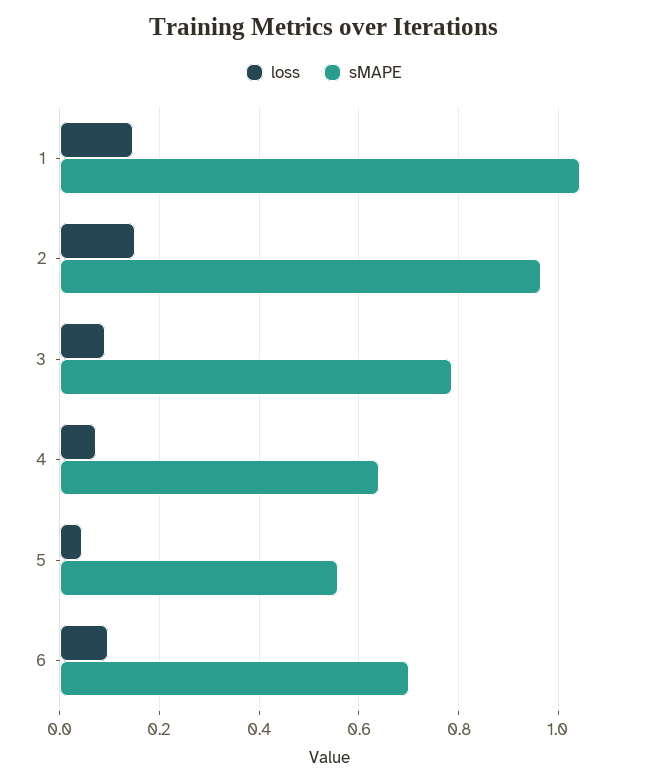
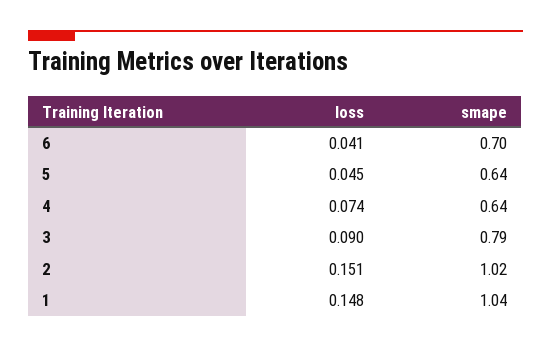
sMAPE, 2: 0.96 -> 1.02
sMAPE, 5: 0.56 -> 0.64
loss, 6: 0.1 -> 0.041

